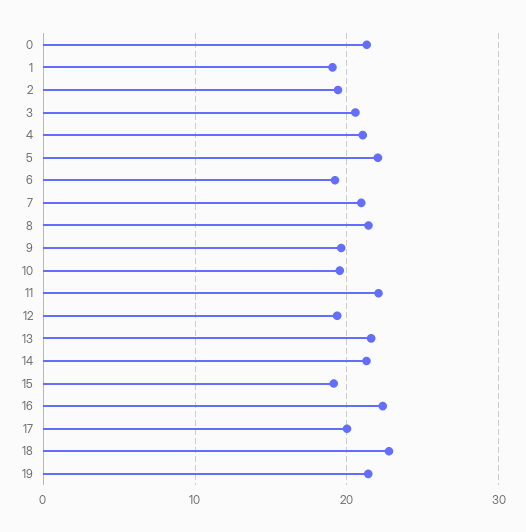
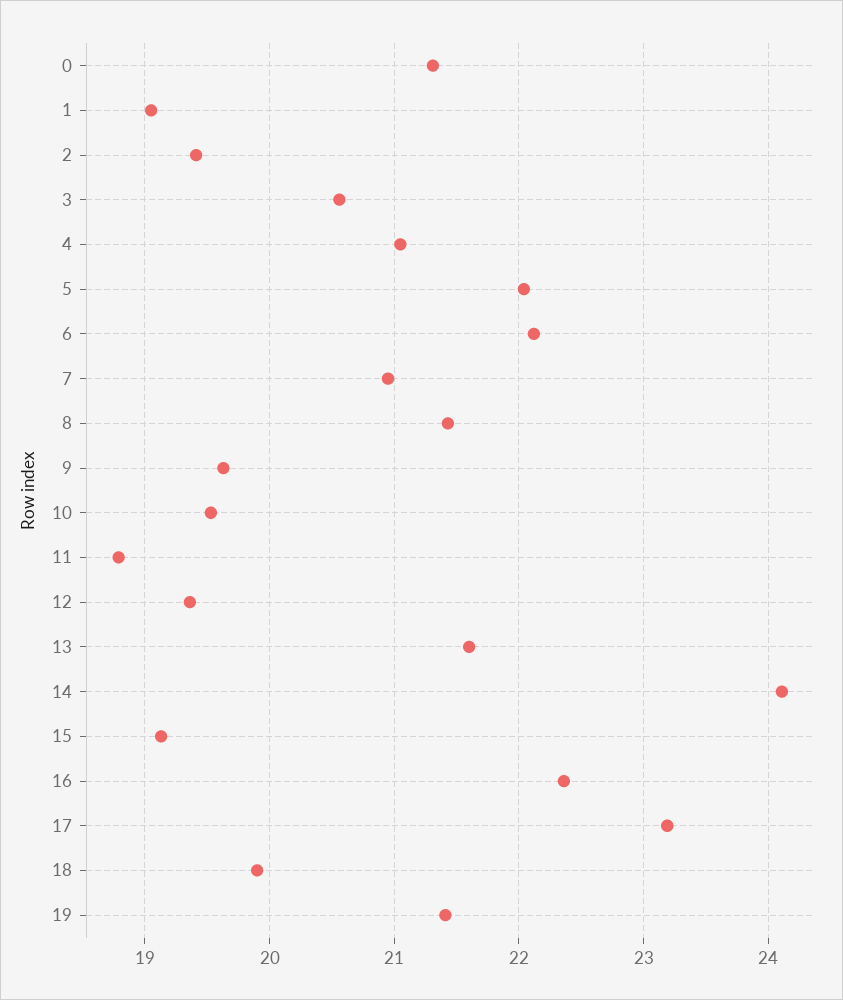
6: 19 -> 22.1
11: 22 -> 18.8
14: 21 -> 24.1
17: 20 -> 23.2
18: 23 -> 19.9

